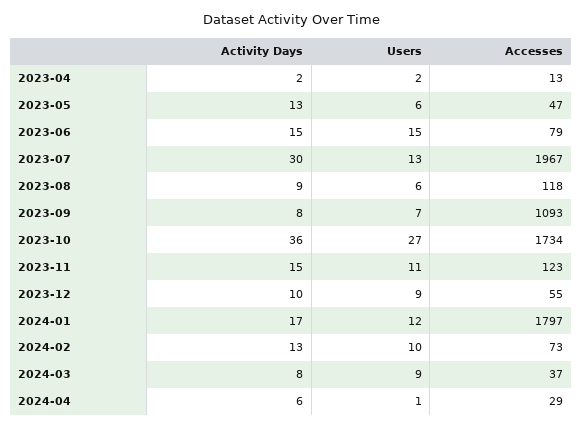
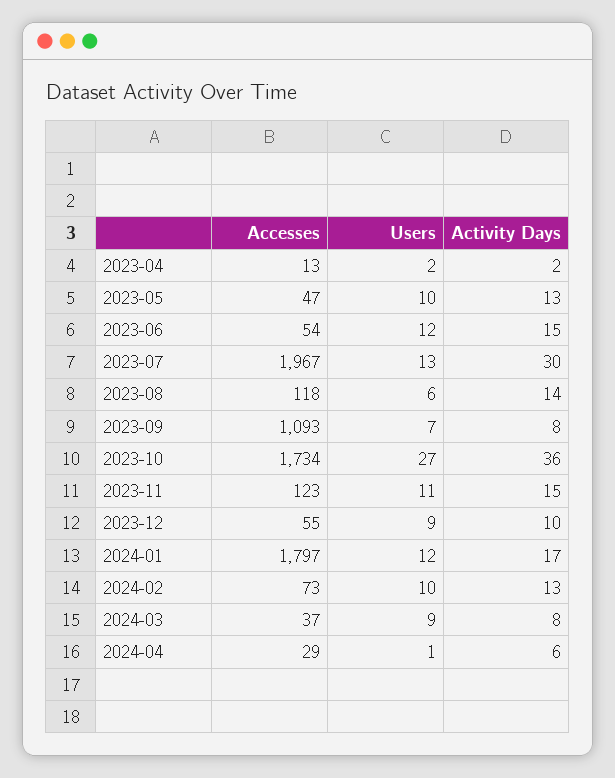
Users, 2023-05: 6 -> 10
Users, 2023-06: 15 -> 12
Accesses, 2023-06: 79 -> 54
Activity Days, 2023-08: 9 -> 14

